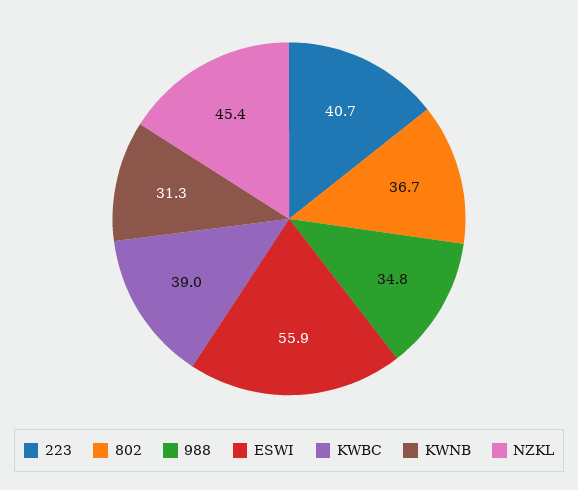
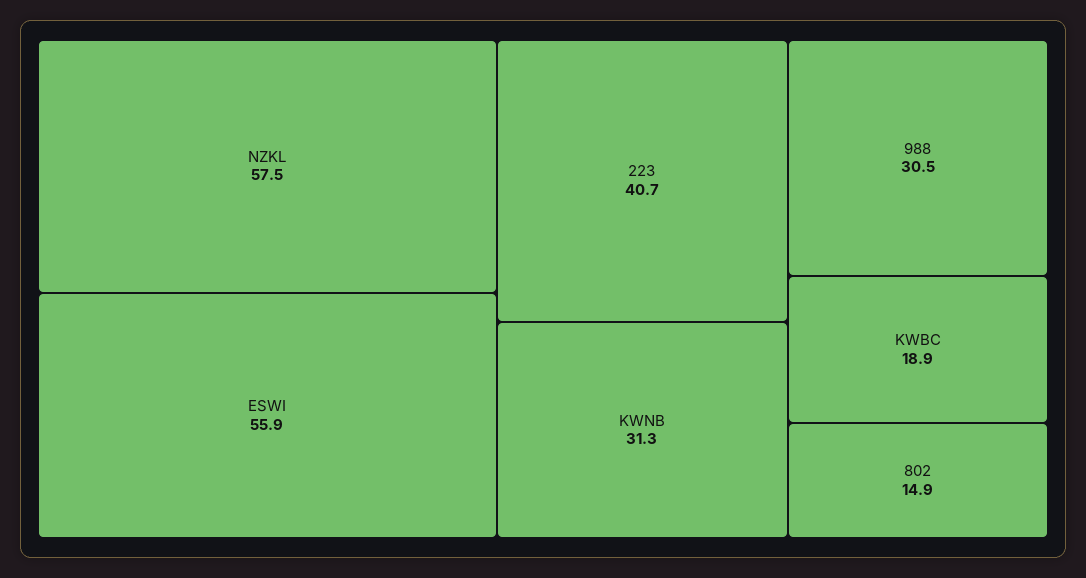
802: 36.7 -> 14.9
988: 34.8 -> 30.5
KWBC: 39 -> 18.9
NZKL: 45.4 -> 57.5

